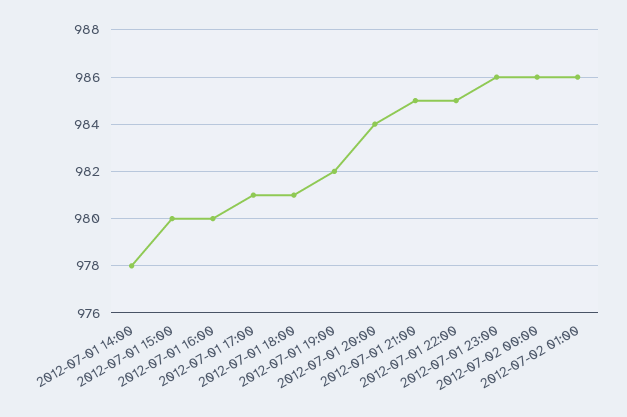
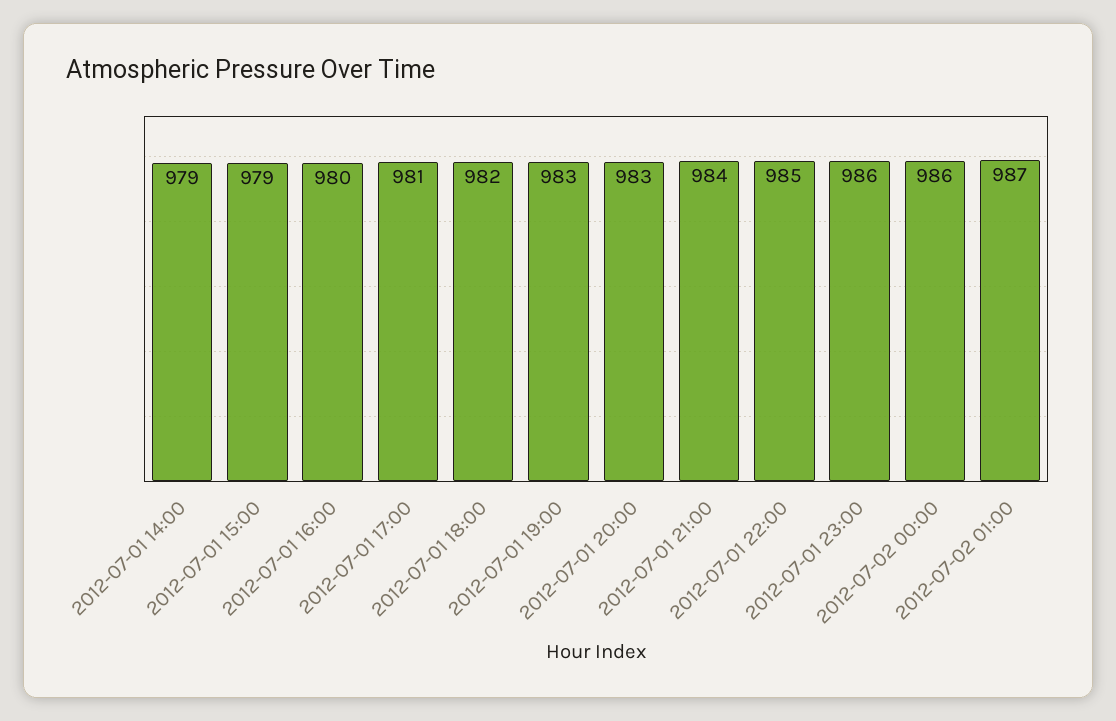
2012-07-01 14:00: 978 -> 979
2012-07-01 15:00: 980 -> 979
2012-07-01 18:00: 981 -> 982
2012-07-01 19:00: 982 -> 983
2012-07-01 20:00: 984 -> 983
2012-07-01 21:00: 985 -> 984
2012-07-02 01:00: 986 -> 987

